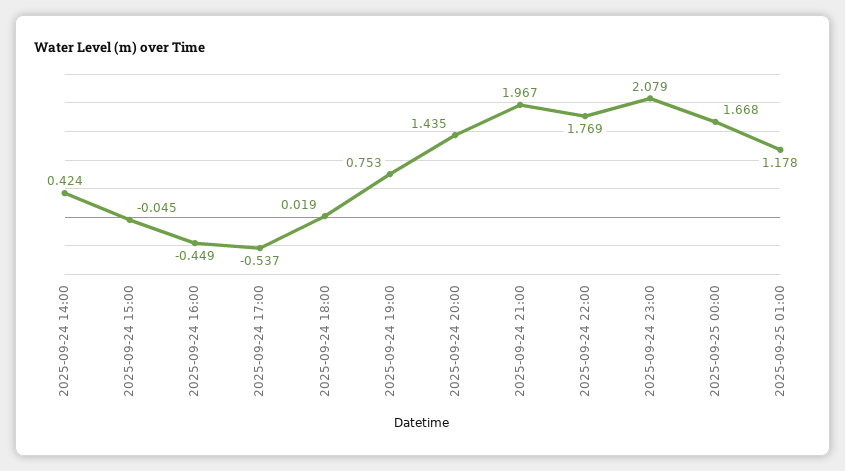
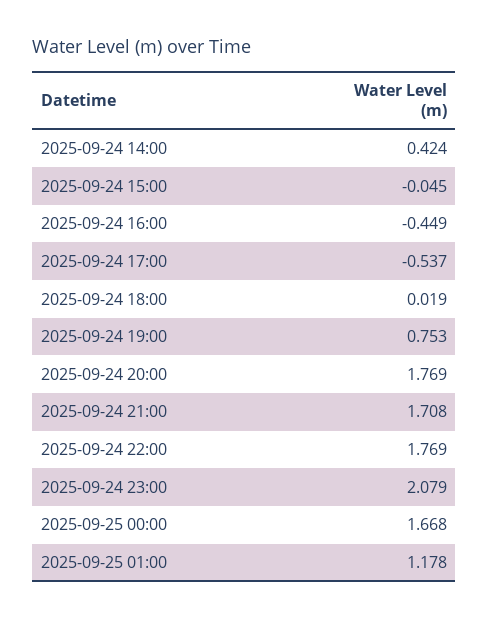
2025-09-24 20:00: 1.435 -> 1.769
2025-09-24 21:00: 1.967 -> 1.708

